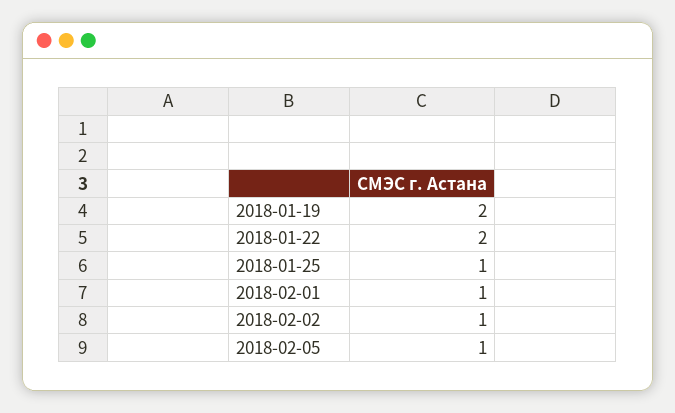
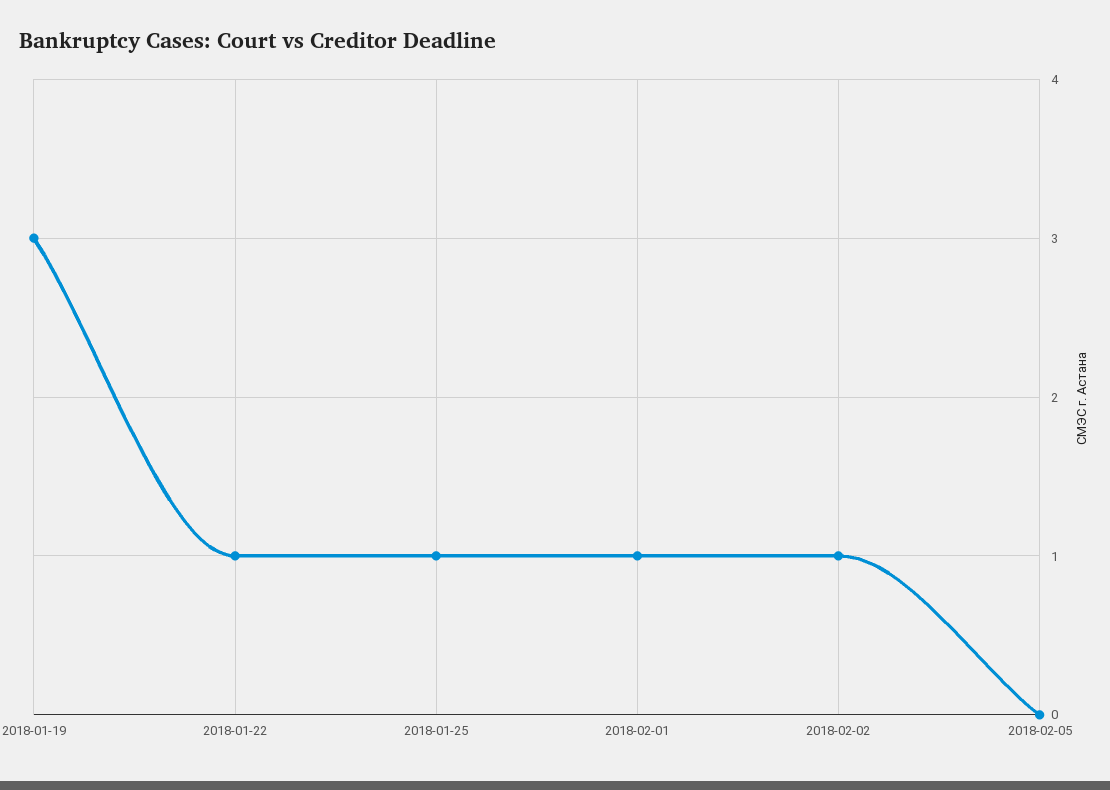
2018-01-19: 2 -> 3
2018-01-22: 2 -> 1
2018-02-05: 1 -> 0

